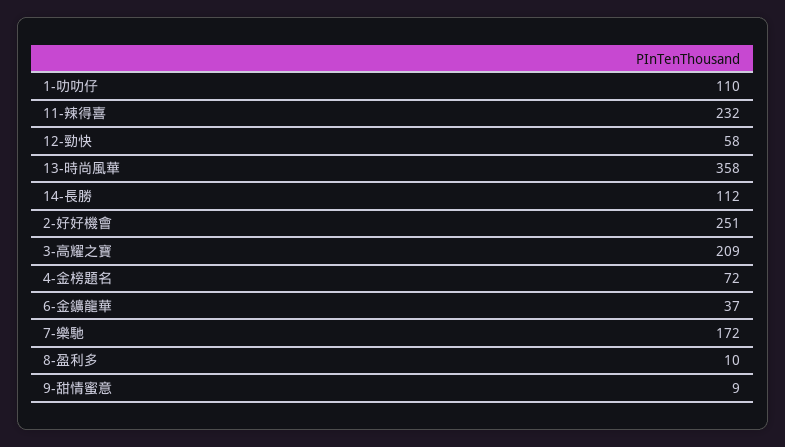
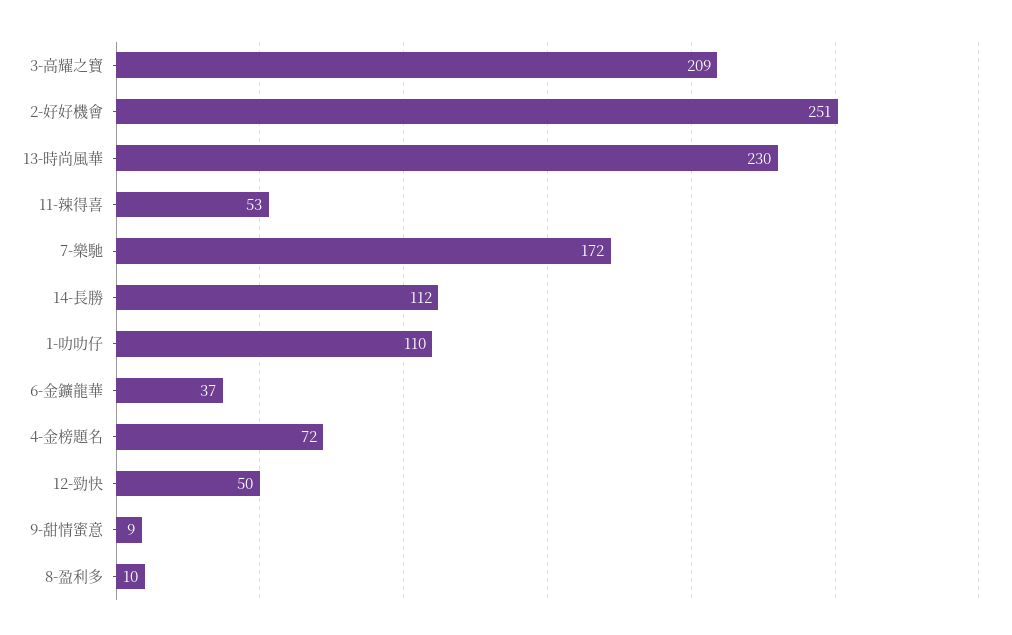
11-辣得喜: 232 -> 53
12-勁快: 58 -> 50
13-時尚風華: 358 -> 230

